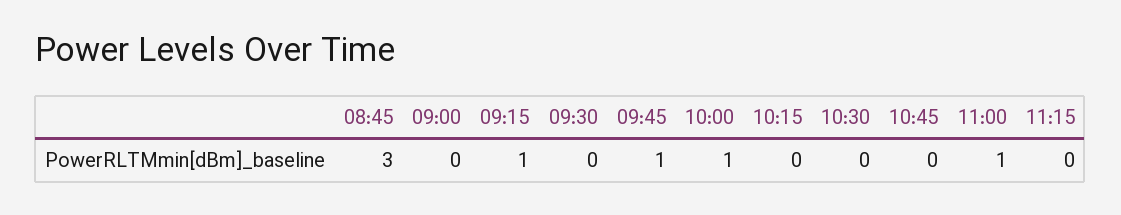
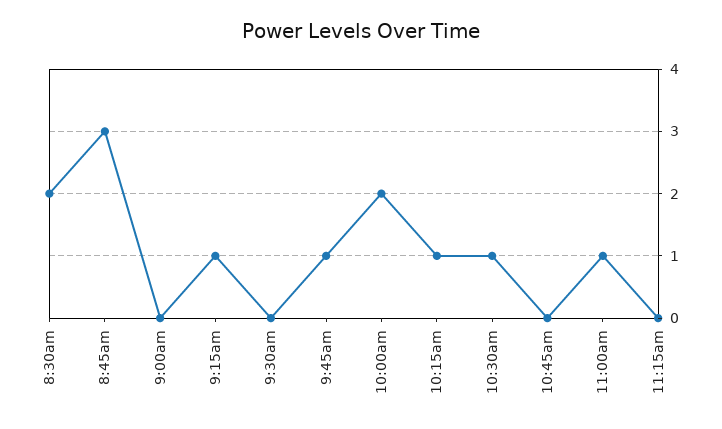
10:00: 1 -> 2
10:15: 0 -> 1
10:30: 0 -> 1
8:30am: none -> 2

